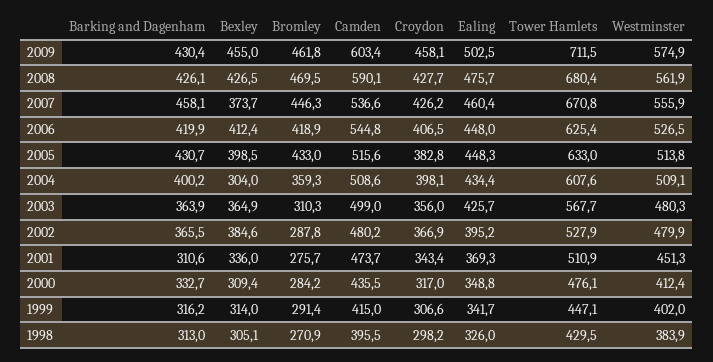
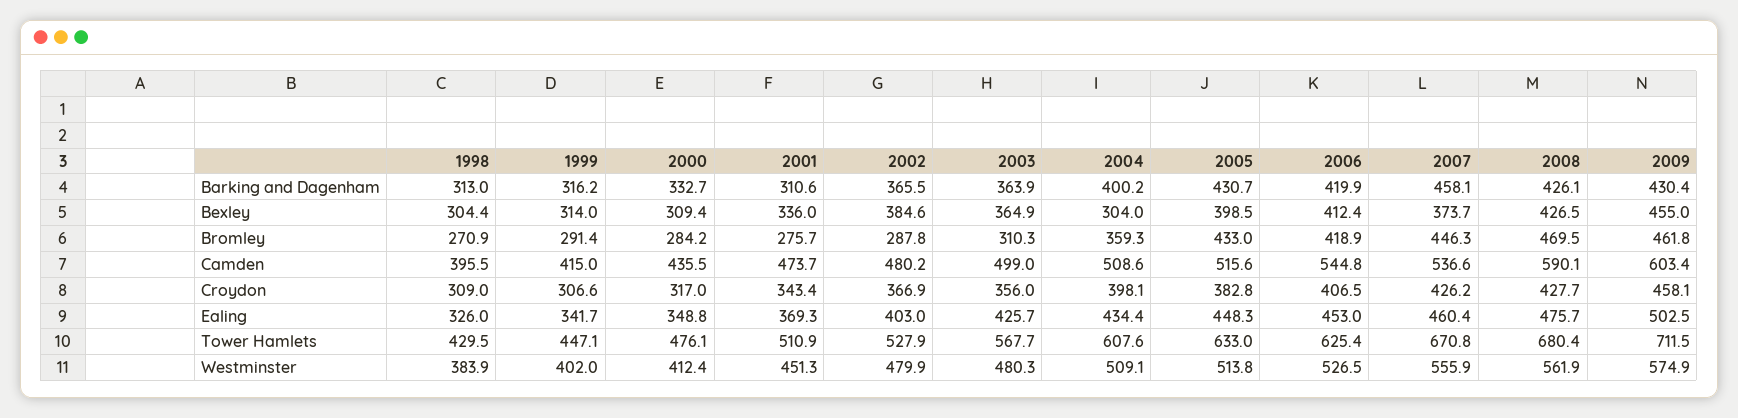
Ealing, 2006: 448 -> 453
Ealing, 2002: 395.2 -> 403
Bexley, 1998: 305.1 -> 304.4
Croydon, 1998: 298.2 -> 309

